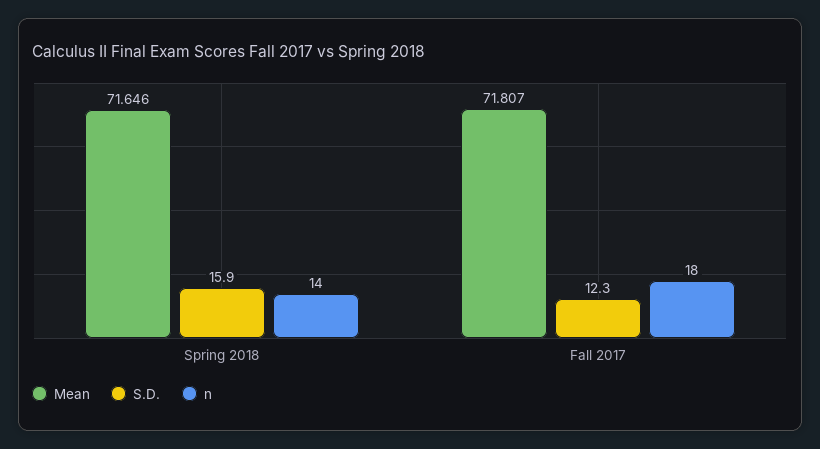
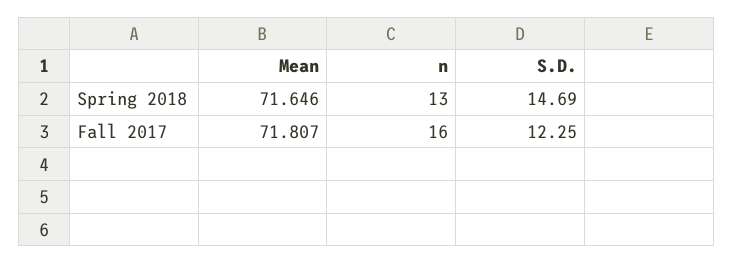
S.D., Spring 2018: 15.9 -> 14.69
n, Spring 2018: 14 -> 13
n, Fall 2017: 18 -> 16

